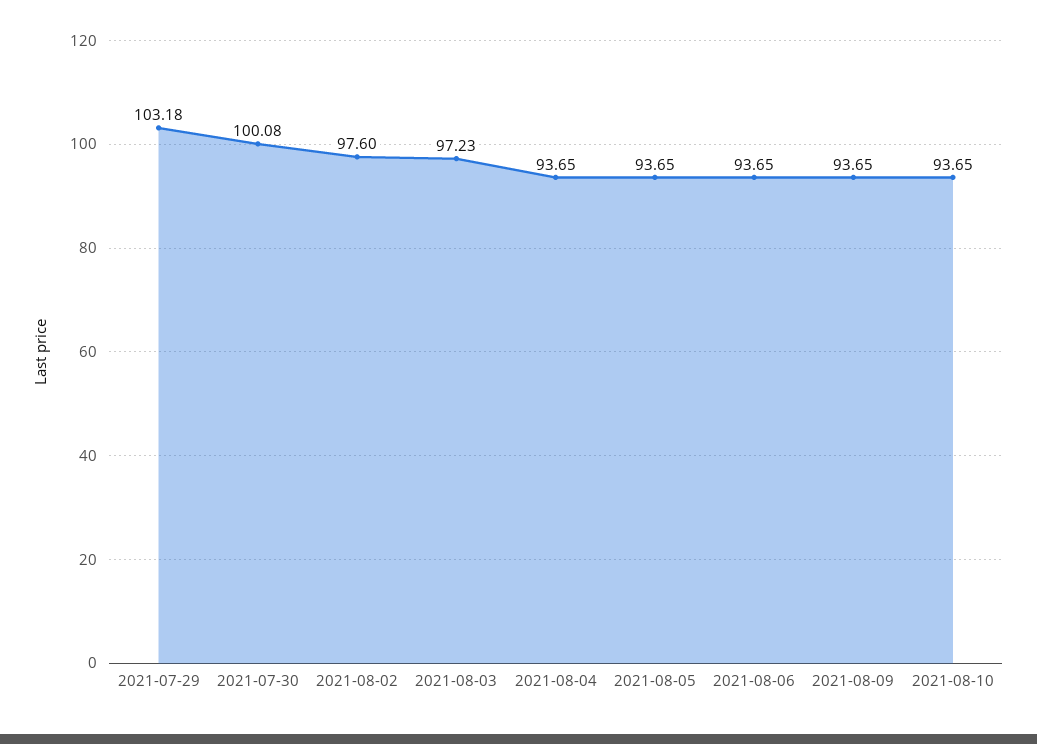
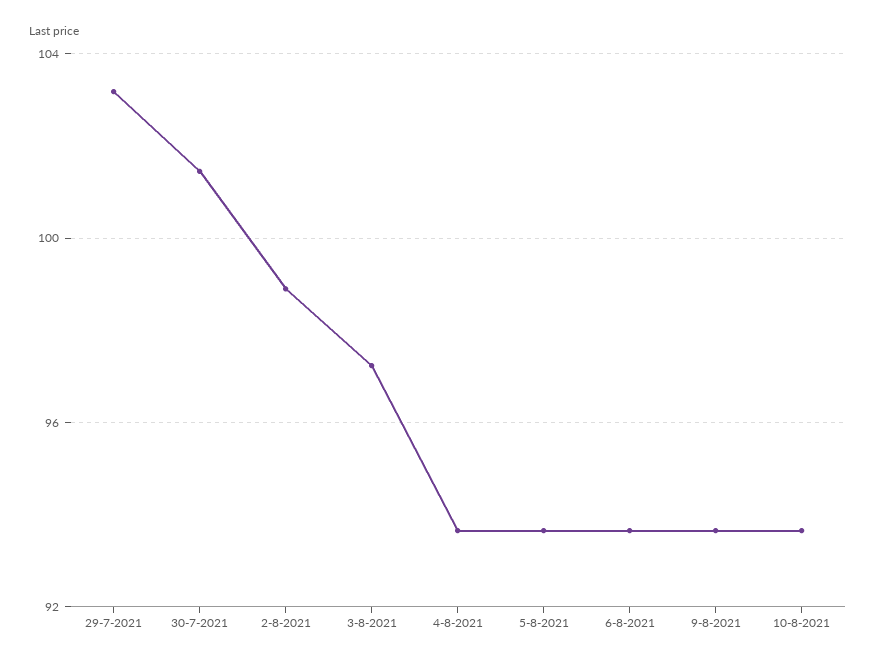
2021-07-30: 100.08 -> 101.5
2021-08-02: 97.6 -> 99

